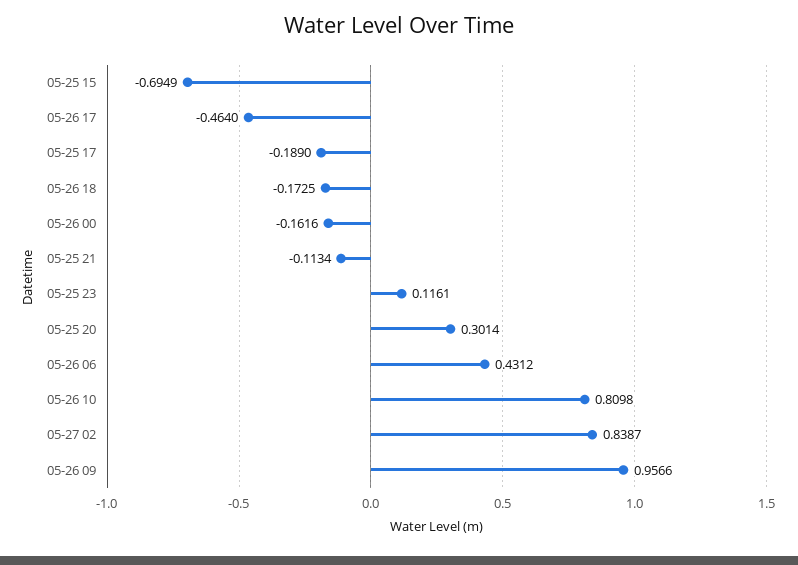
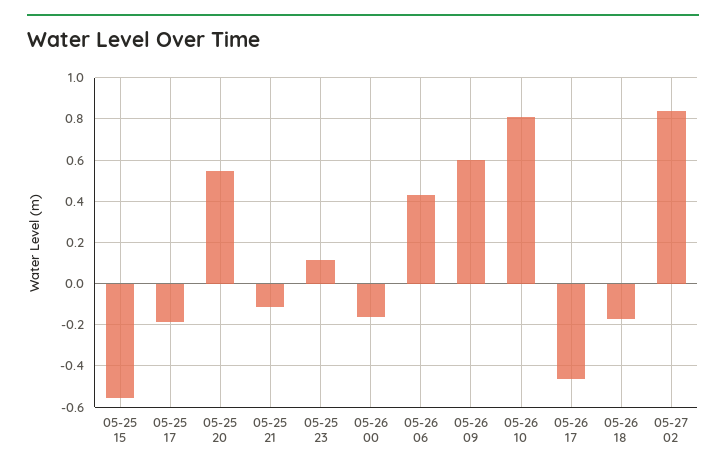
05-25 15: -0.6949 -> -0.55
05-25 20: 0.3014 -> 0.55
05-26 09: 0.9566 -> 0.6

